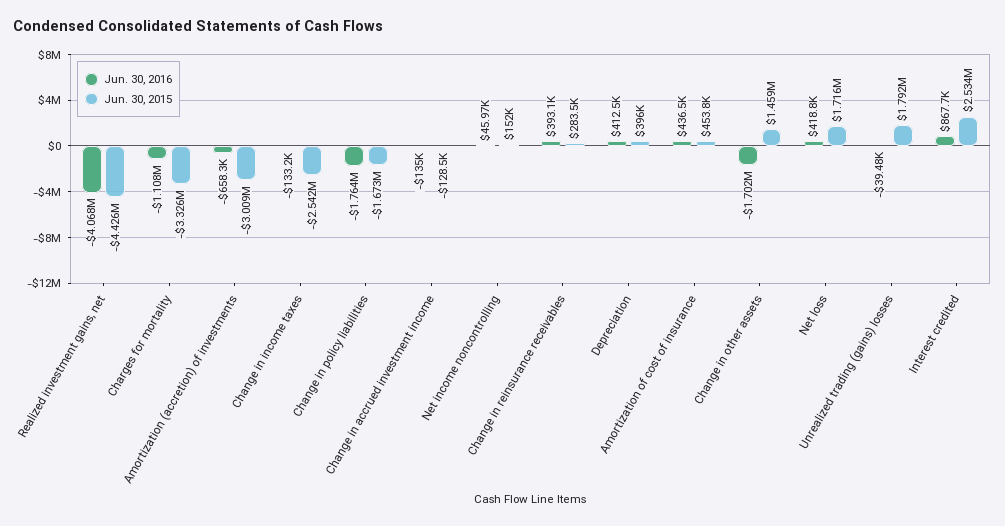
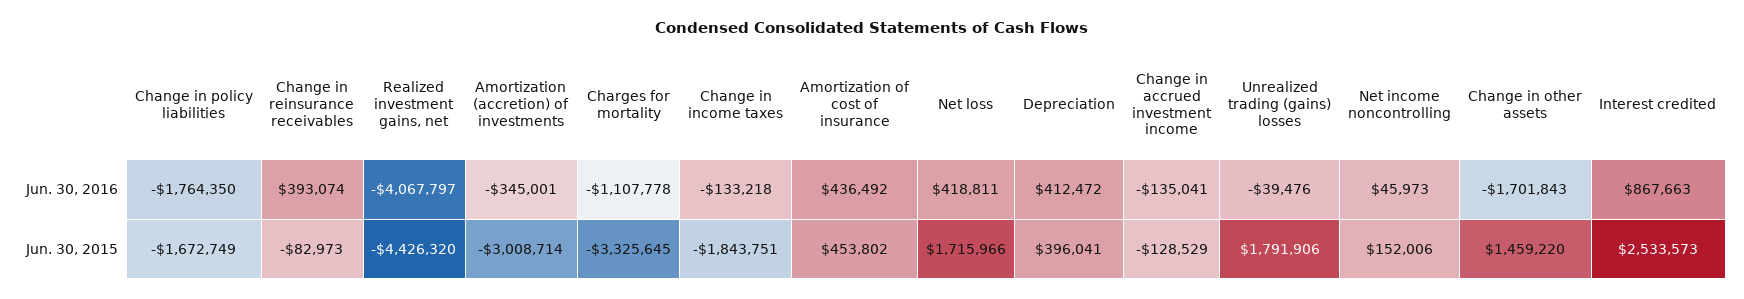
Jun. 30, 2016, Amortization (accretion) of investments: -658300 -> -345001
Jun. 30, 2015, Change in income taxes: -2542000 -> -1843751
Jun. 30, 2015, Change in reinsurance receivables: 283500 -> -82973

